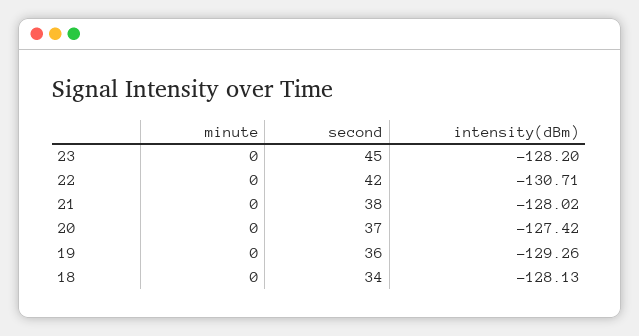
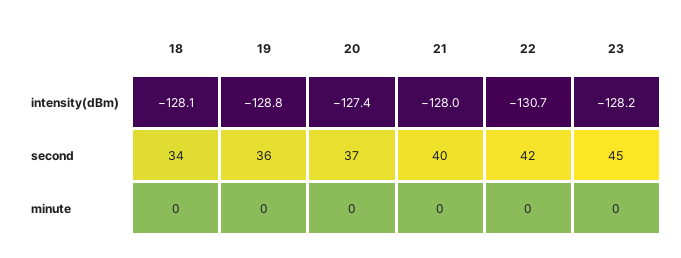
second, 21: 38 -> 40
intensity(dBm), 19: -129.26 -> -128.8

